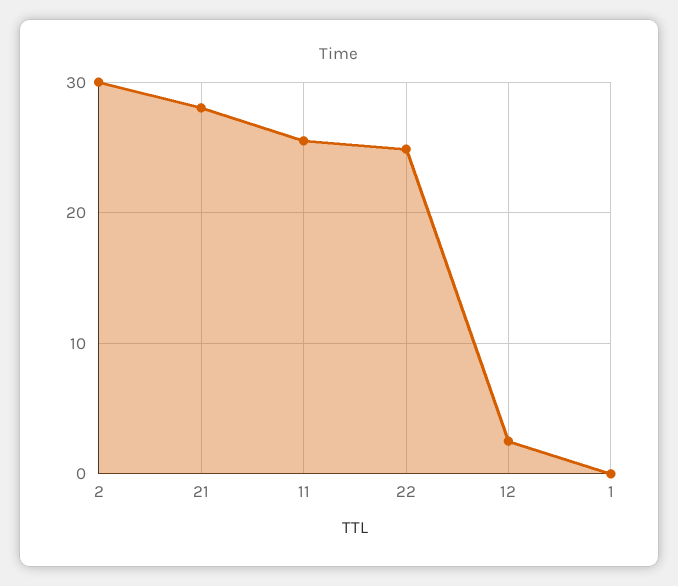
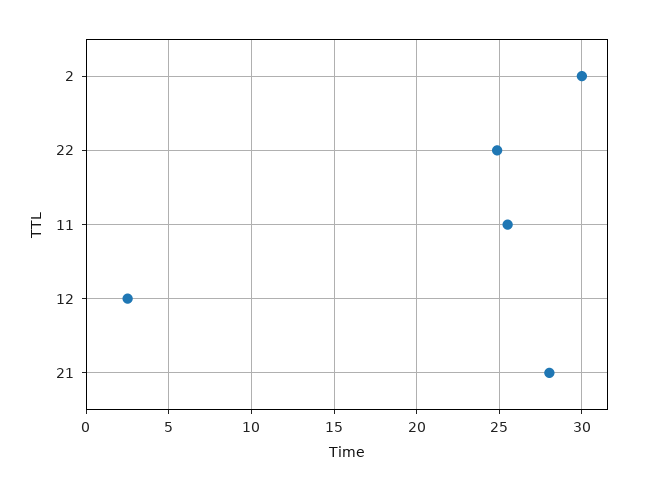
1: 0 -> none

